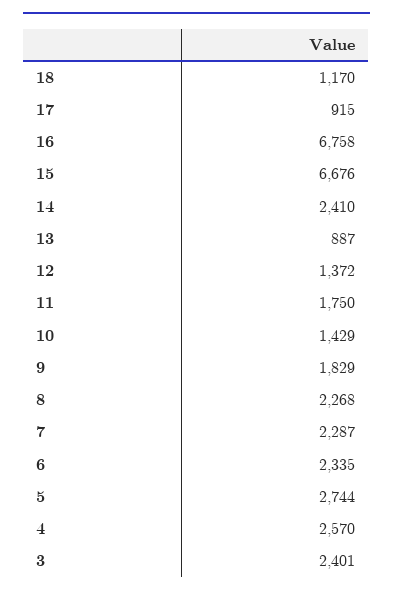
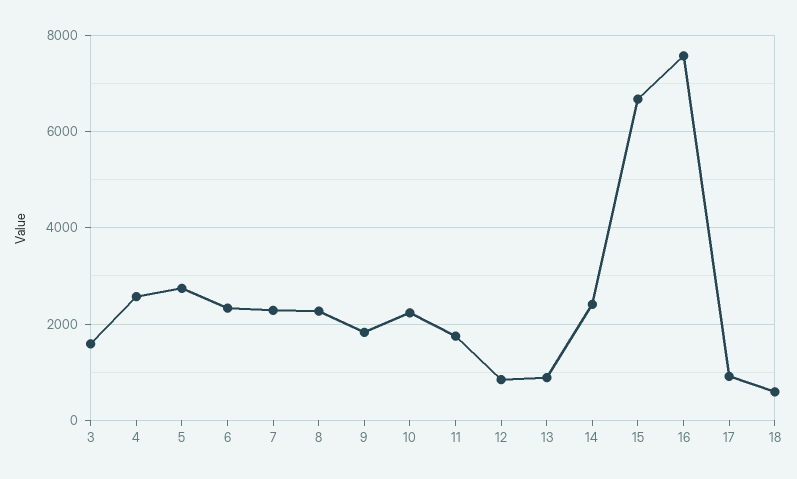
18: 1170 -> 600
16: 6758 -> 7600
12: 1372 -> 800
10: 1429 -> 2200
3: 2401 -> 1600

